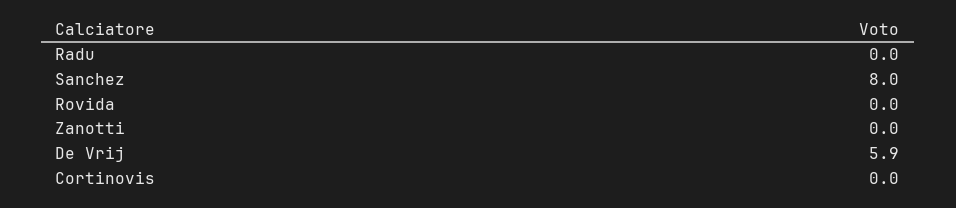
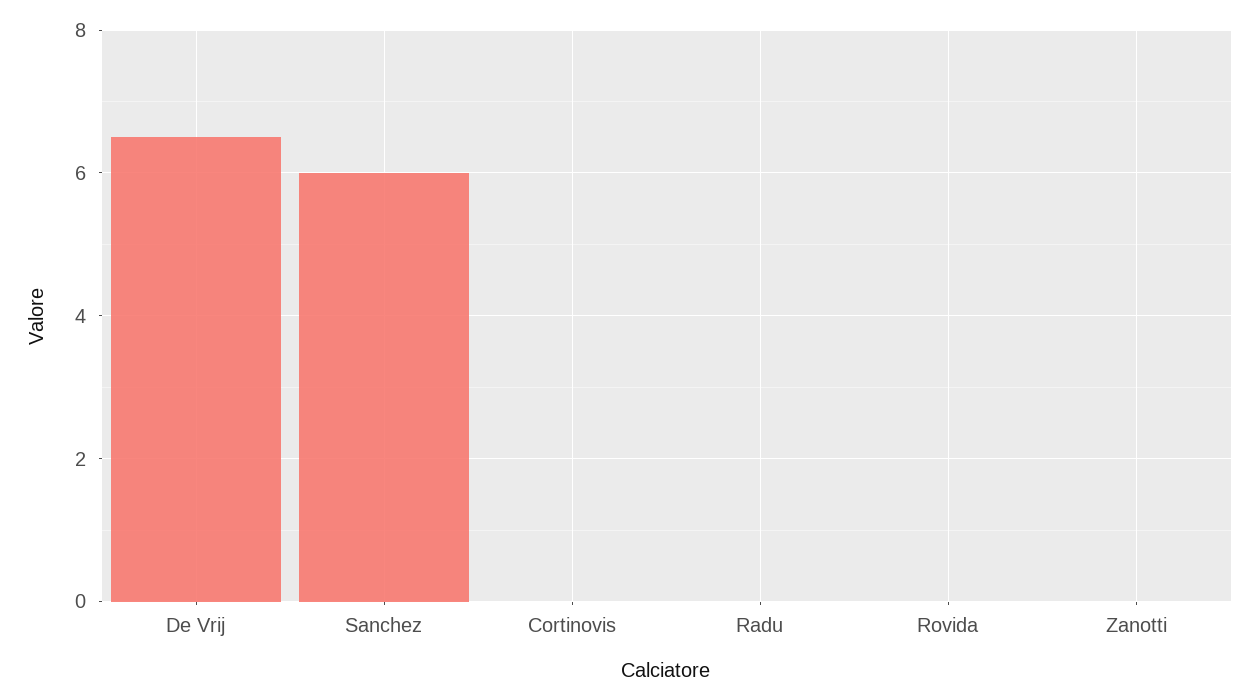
Sanchez: 8 -> 6
De Vrij: 5.9 -> 6.5

